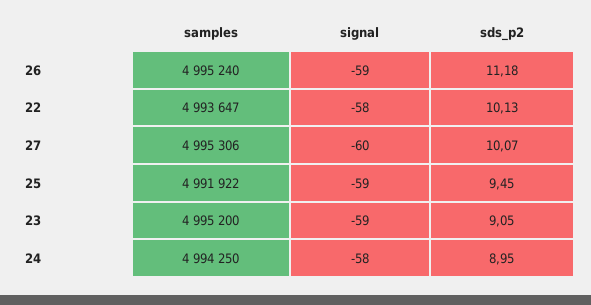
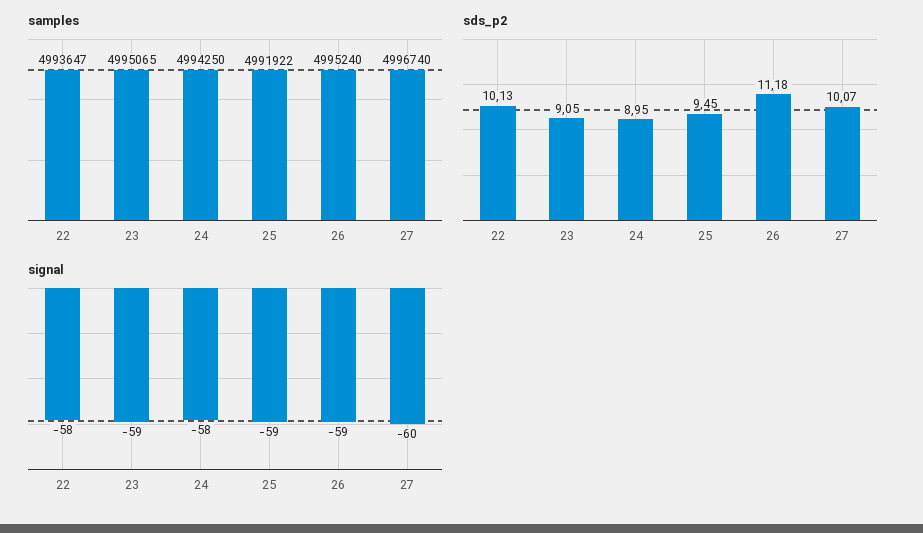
samples, 27: 4995306 -> 4996740
samples, 23: 4995200 -> 4995065

